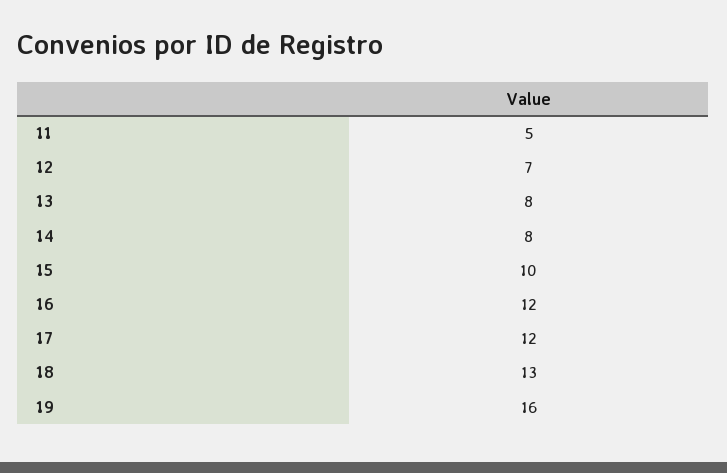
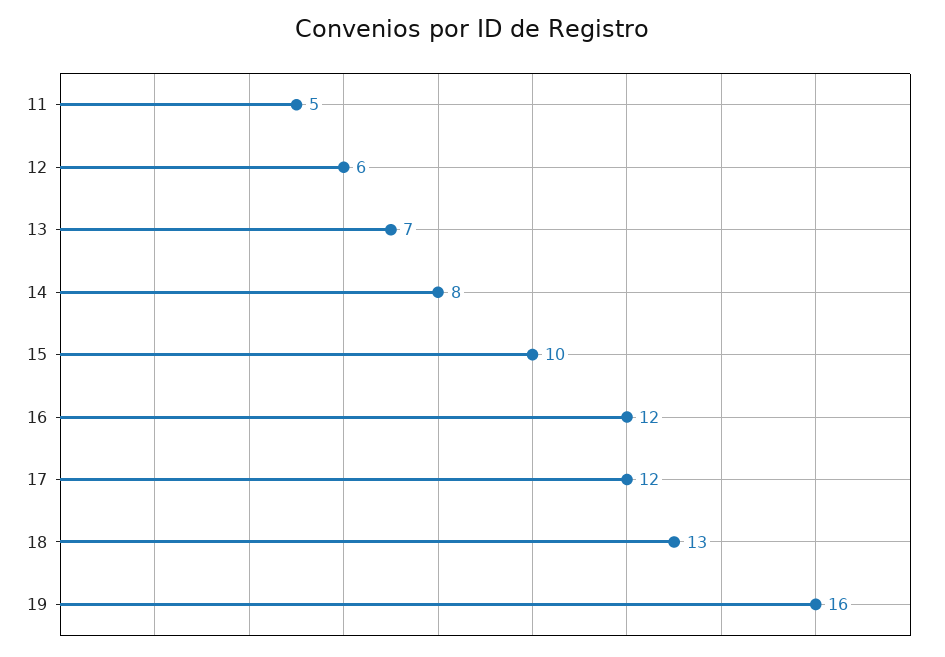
12: 7 -> 6
13: 8 -> 7

